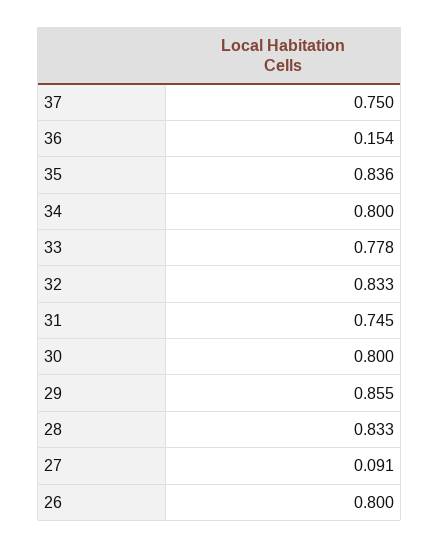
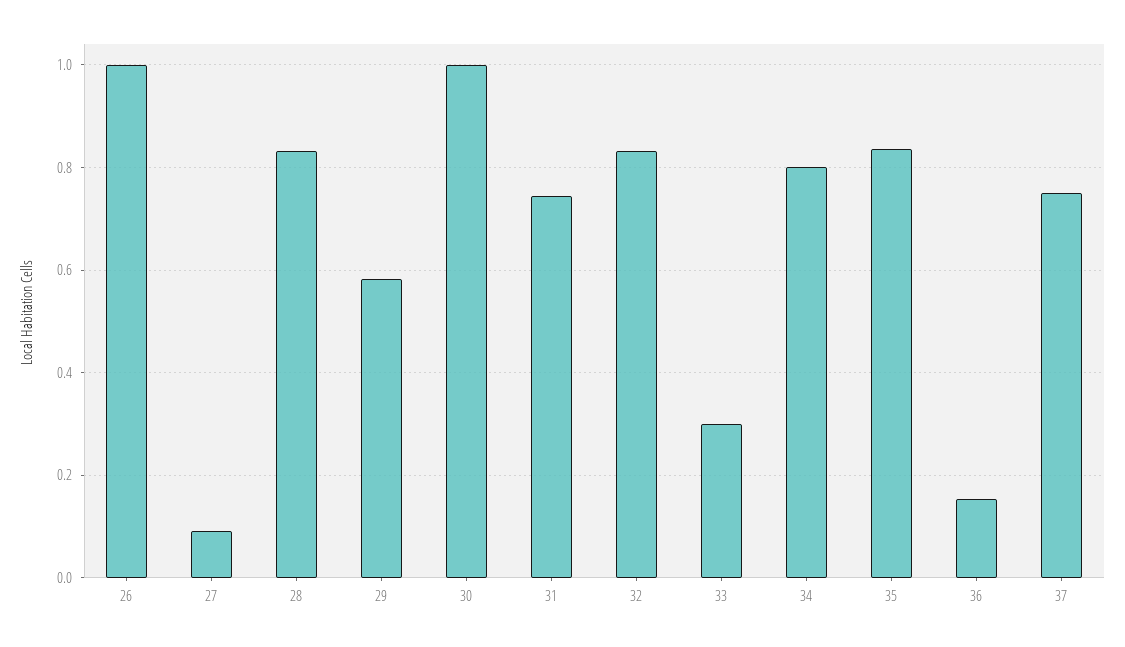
33: 0.778 -> 0.3
30: 0.8 -> 1
29: 0.855 -> 0.58
26: 0.8 -> 1

